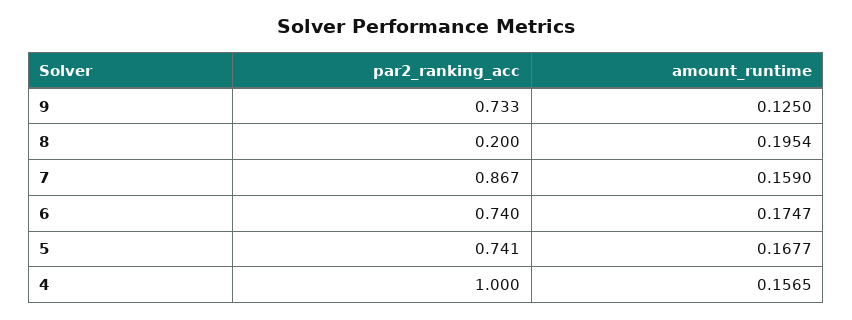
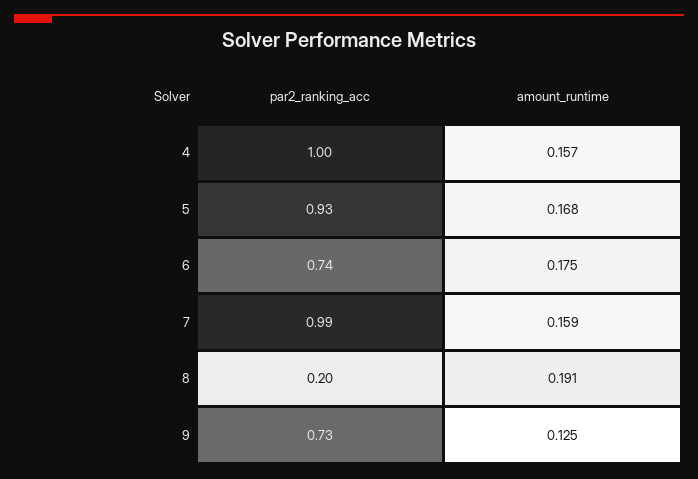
amount_runtime, 8: 0.1954 -> 0.191
par2_ranking_acc, 7: 0.867 -> 0.99
par2_ranking_acc, 5: 0.741 -> 0.93

